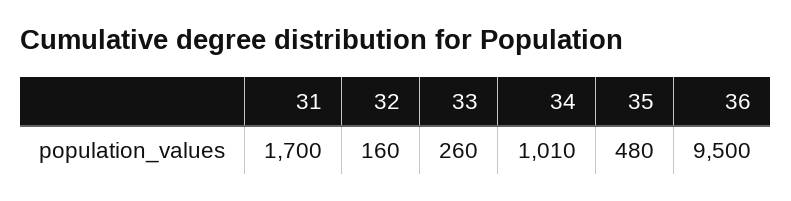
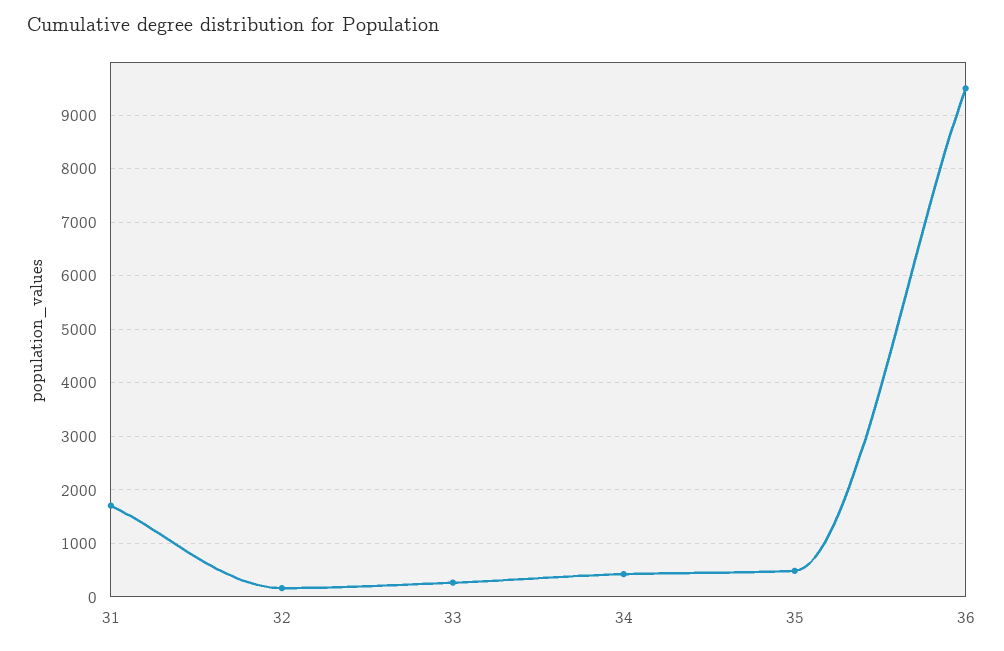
34: 1010 -> 400

